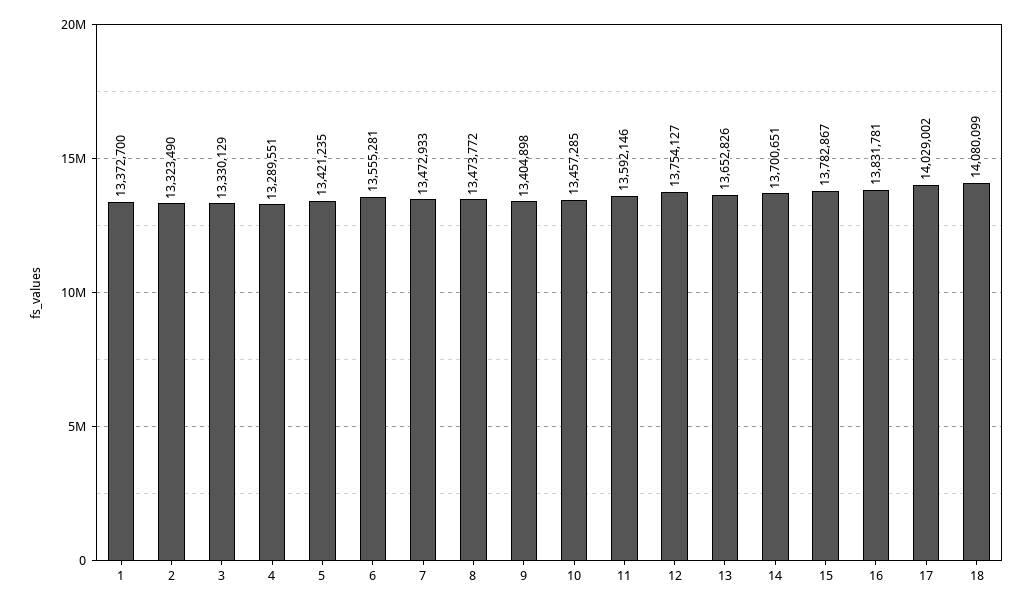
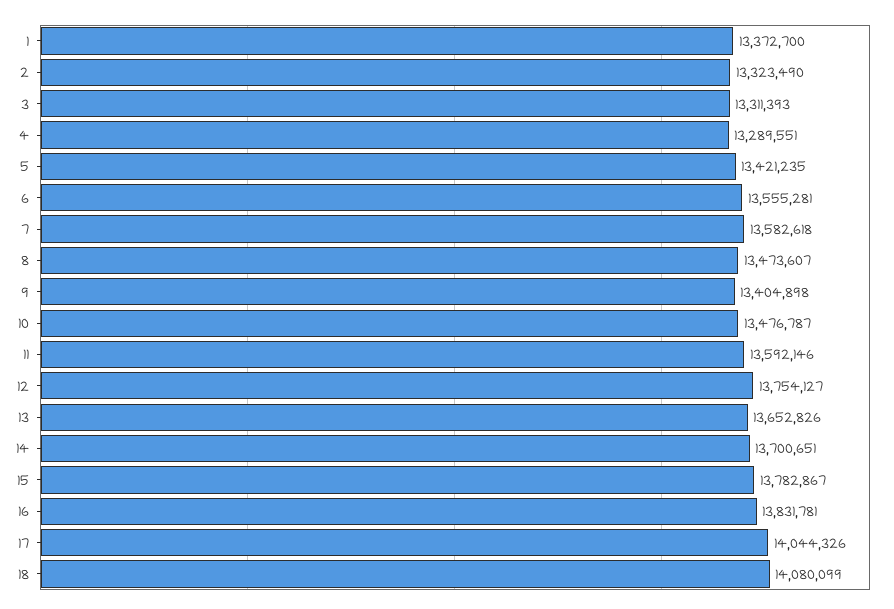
3: 13330129 -> 13311393
7: 13472933 -> 13582618
8: 13473772 -> 13473607
10: 13457285 -> 13476787
17: 14029002 -> 14044326

